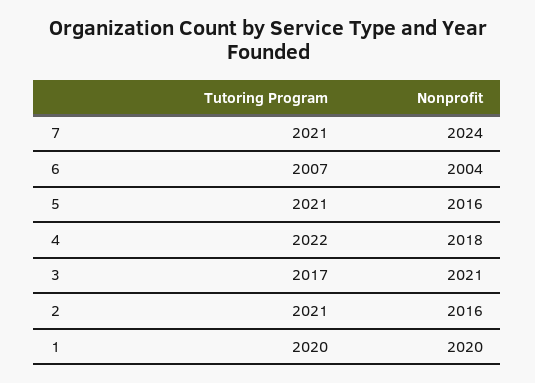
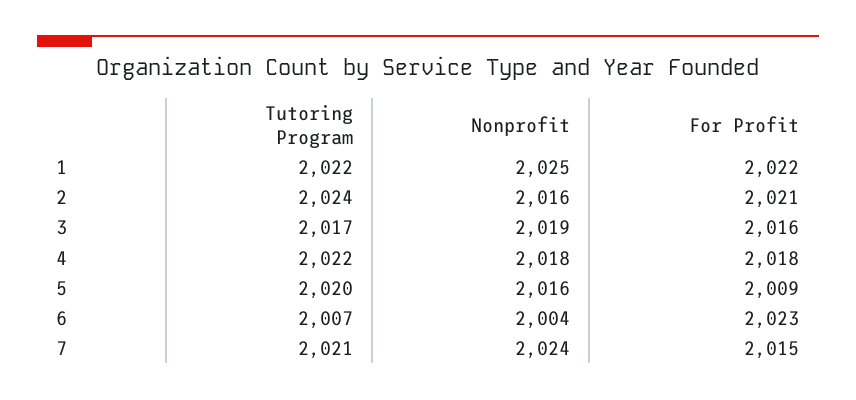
Tutoring Program, 5: 2021 -> 2020
Nonprofit, 3: 2021 -> 2019
Tutoring Program, 2: 2021 -> 2024
Tutoring Program, 1: 2020 -> 2022
Nonprofit, 1: 2020 -> 2025
For Profit, 1: none -> 2022
For Profit, 2: none -> 2021
For Profit, 3: none -> 2016
For Profit, 4: none -> 2018
For Profit, 5: none -> 2009
For Profit, 6: none -> 2023
For Profit, 7: none -> 2015

